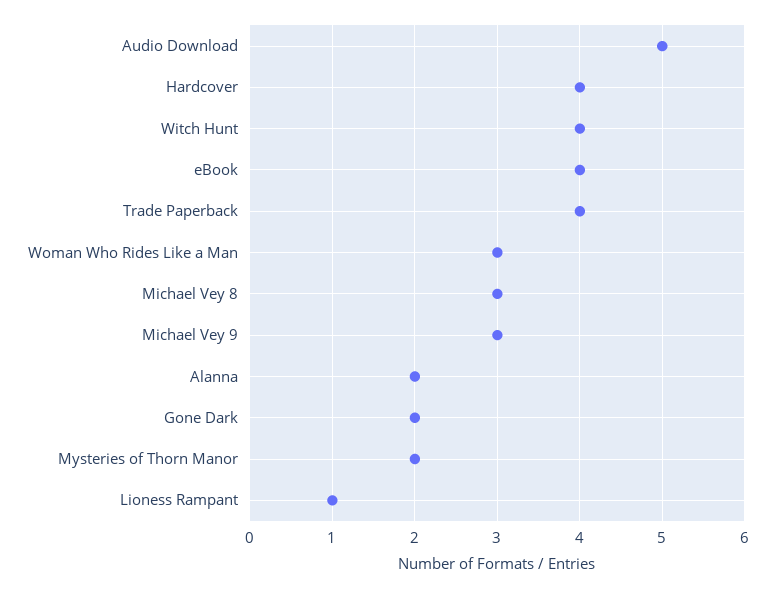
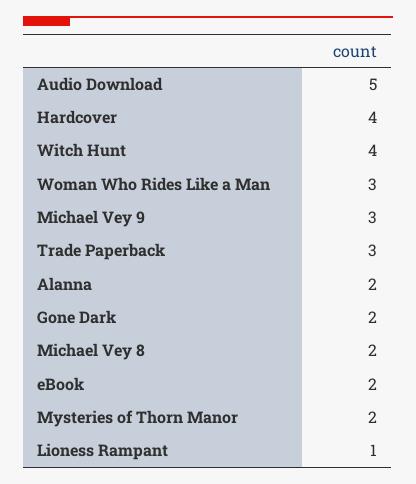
eBook: 4 -> 2
Trade Paperback: 4 -> 3
Michael Vey 8: 3 -> 2

